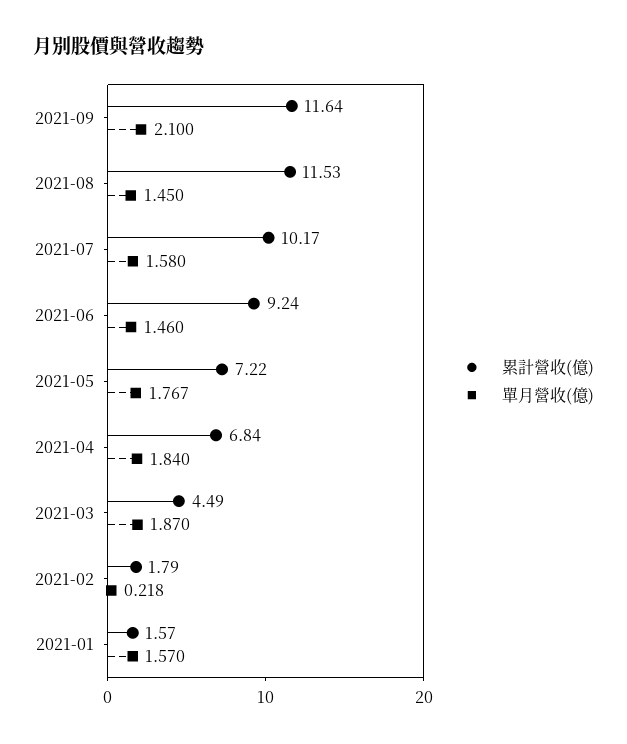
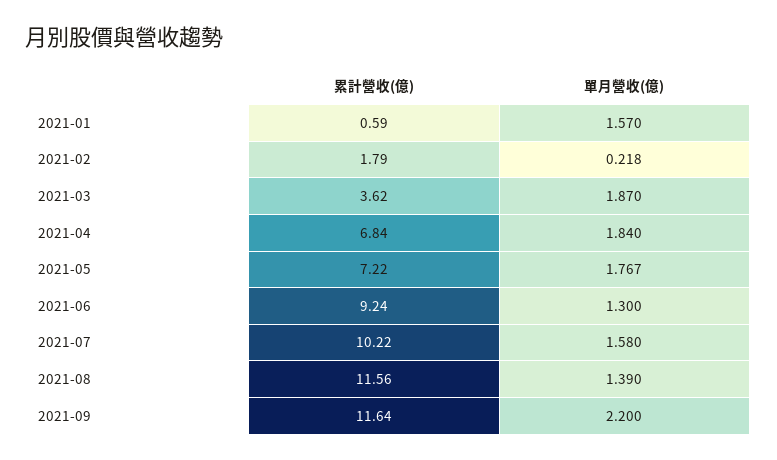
單月營收(億), 2021-09: 2.1 -> 2.2
累計營收(億), 2021-08: 11.53 -> 11.56
單月營收(億), 2021-08: 1.45 -> 1.39
累計營收(億), 2021-07: 10.17 -> 10.22
單月營收(億), 2021-06: 1.46 -> 1.3
累計營收(億), 2021-03: 4.49 -> 3.62
累計營收(億), 2021-01: 1.57 -> 0.59

